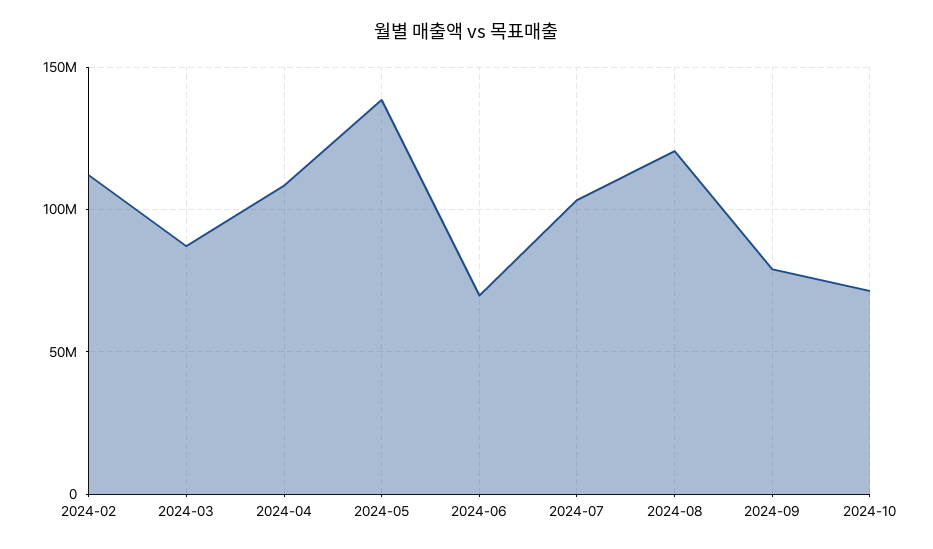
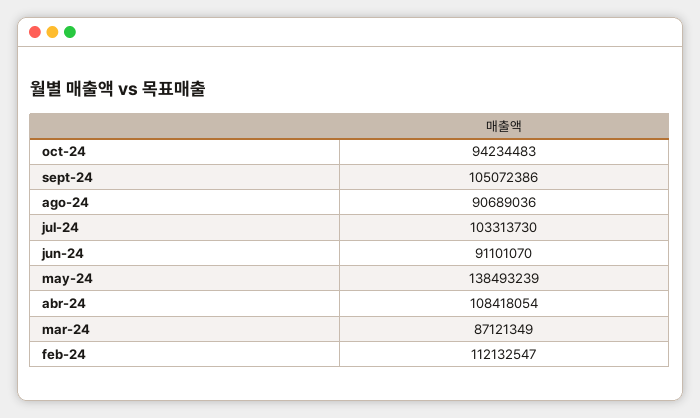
2024-06: 70000000 -> 91101070
2024-08: 120000000 -> 90689036
2024-09: 80000000 -> 105072386
2024-10: 70000000 -> 94234483

